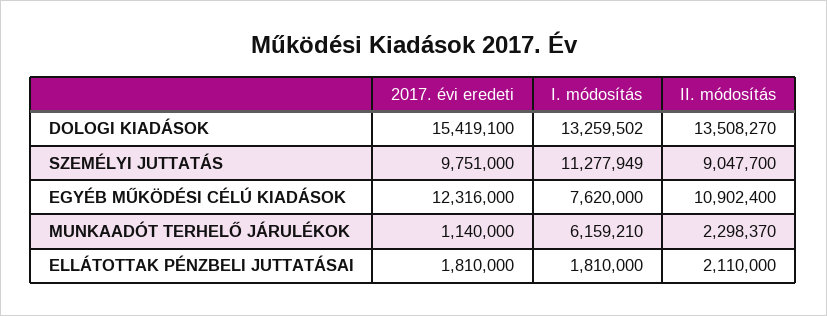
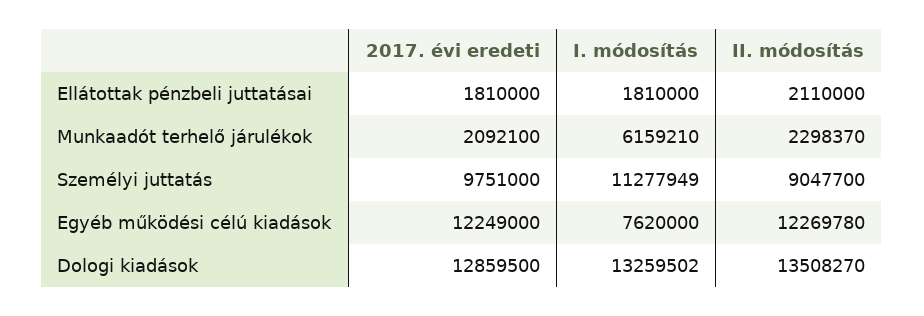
2017. évi eredeti, DOLOGI KIADÁSOK: 15419100 -> 12859500
2017. évi eredeti, EGYÉB MŰKÖDÉSI CÉLÚ KIADÁSOK: 12316000 -> 12249000
II. módosítás, EGYÉB MŰKÖDÉSI CÉLÚ KIADÁSOK: 10902400 -> 12269780
2017. évi eredeti, MUNKAADÓT TERHELŐ JÁRULÉKOK: 1140000 -> 2092100

